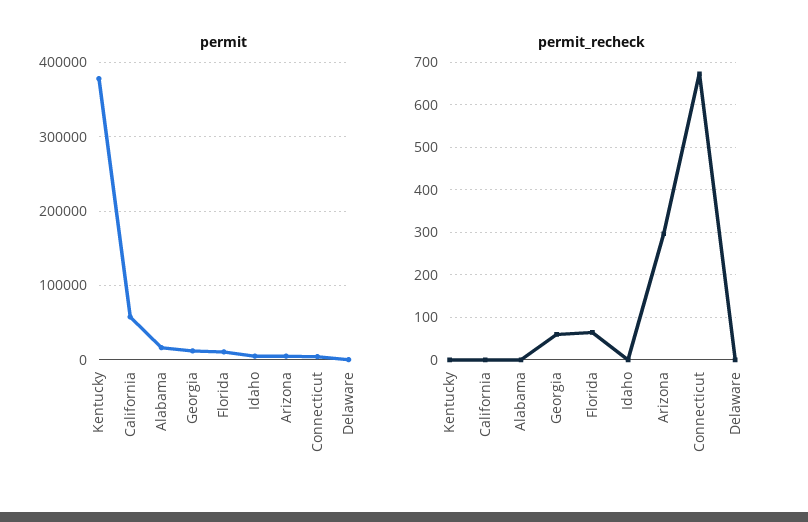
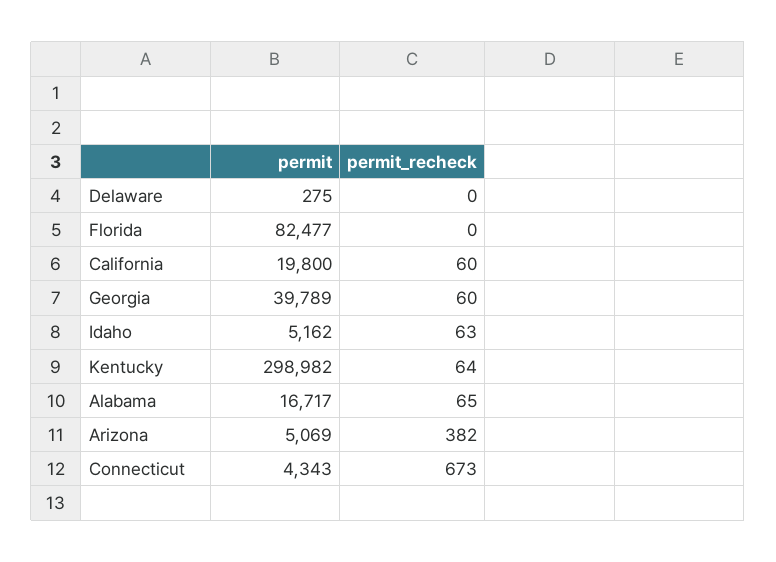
permit, Kentucky: 380000 -> 298982
permit, California: 60000 -> 19800
permit, Georgia: 10000 -> 39789
permit, Florida: 10000 -> 82477
permit_recheck, Kentucky: 0 -> 64
permit_recheck, California: 0 -> 60
permit_recheck, Alabama: 0 -> 65
permit_recheck, Florida: 60 -> 0
permit_recheck, Idaho: 0 -> 63
permit_recheck, Arizona: 300 -> 382

